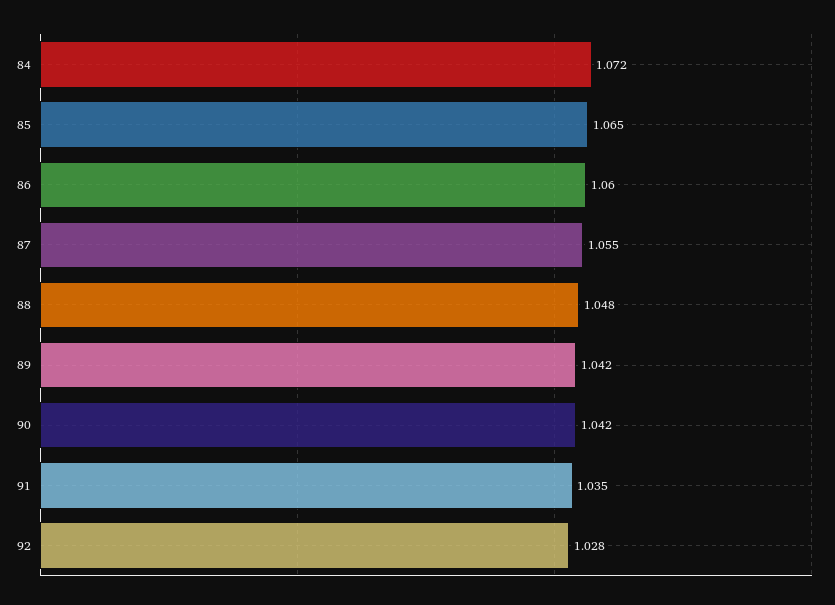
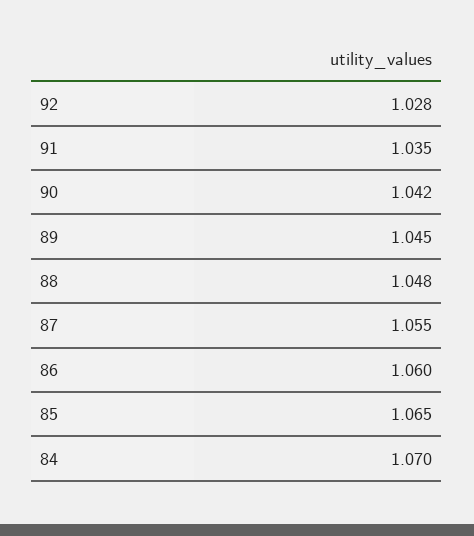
84: 1.072 -> 1.07
89: 1.042 -> 1.045

